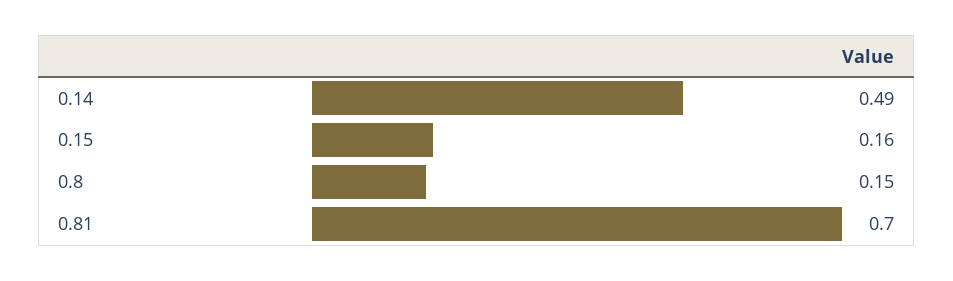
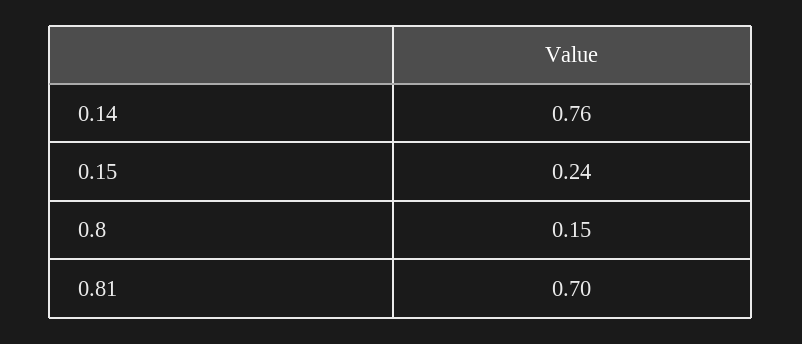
0.14: 0.49 -> 0.76
0.15: 0.16 -> 0.24

